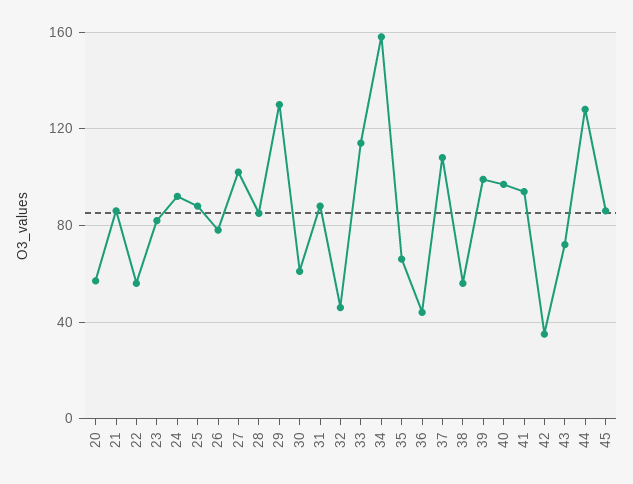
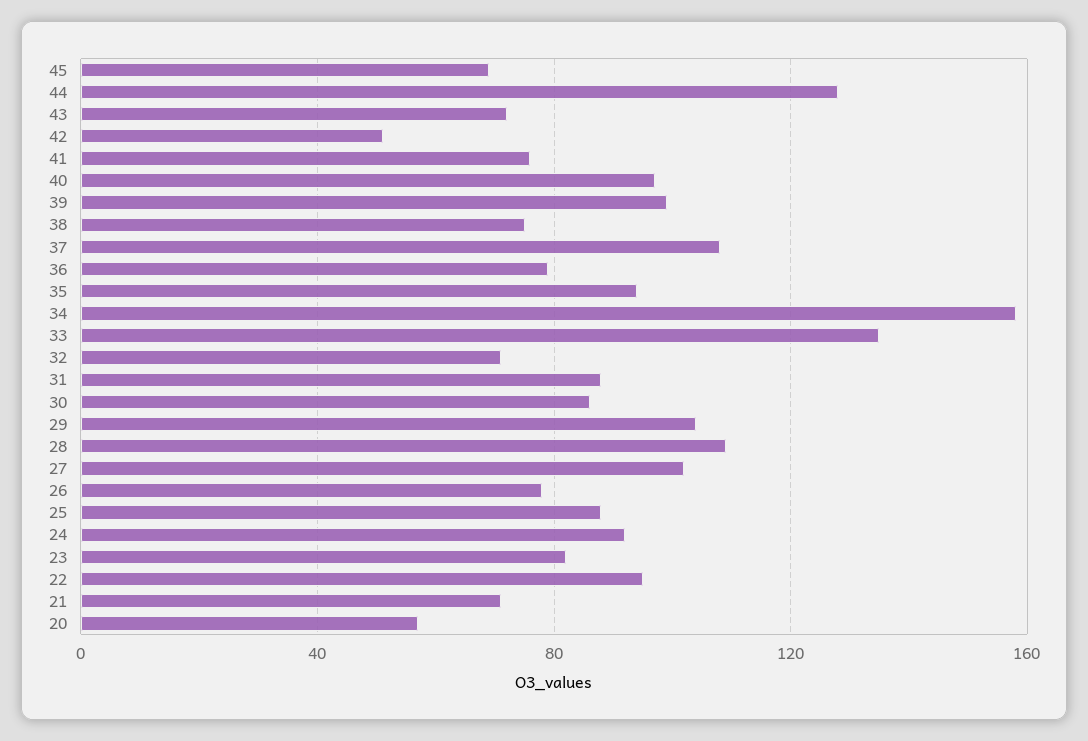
21: 85 -> 70
22: 55 -> 95
28: 85 -> 110
29: 130 -> 105
30: 60 -> 85
32: 45 -> 70
33: 115 -> 135
35: 65 -> 95
36: 45 -> 80
38: 55 -> 75
41: 95 -> 75
42: 35 -> 50
45: 85 -> 70

